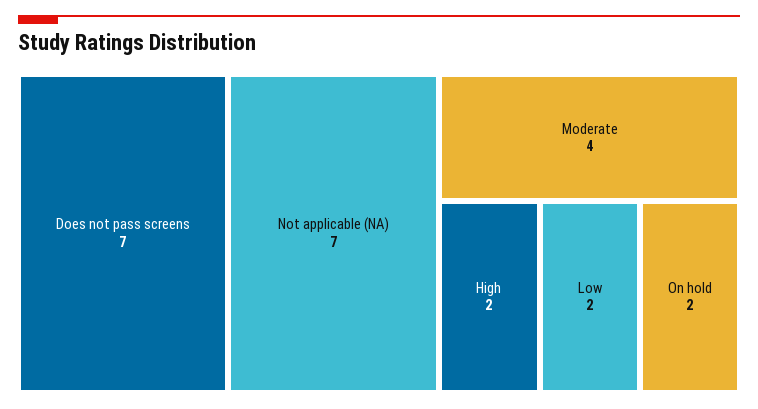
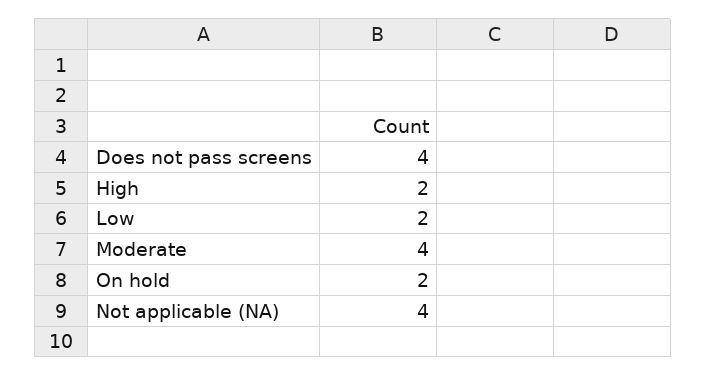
Does not pass screens: 7 -> 4
Not applicable (NA): 7 -> 4

